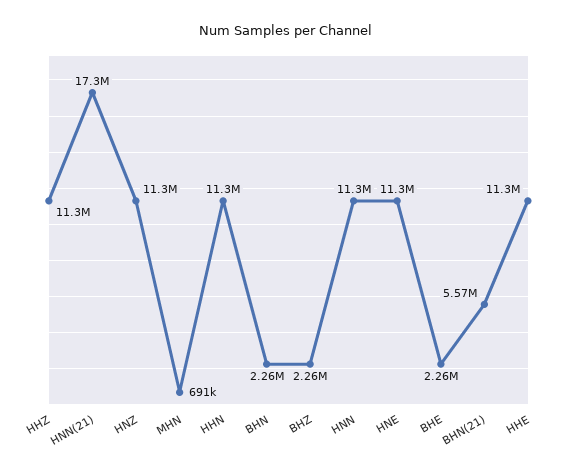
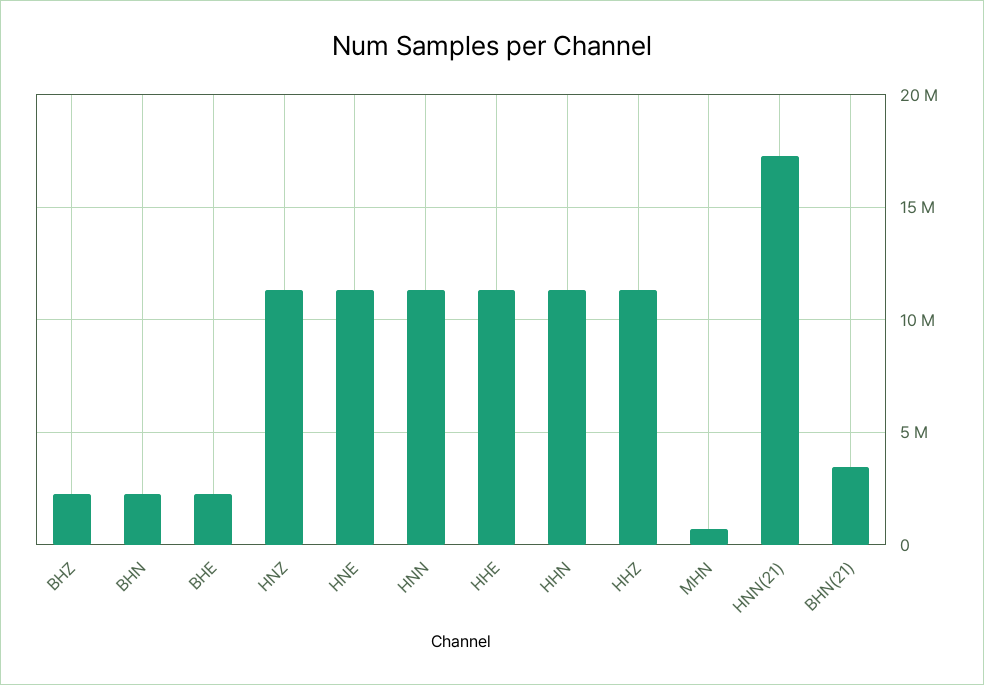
BHN(21): 5570000 -> 3500000

